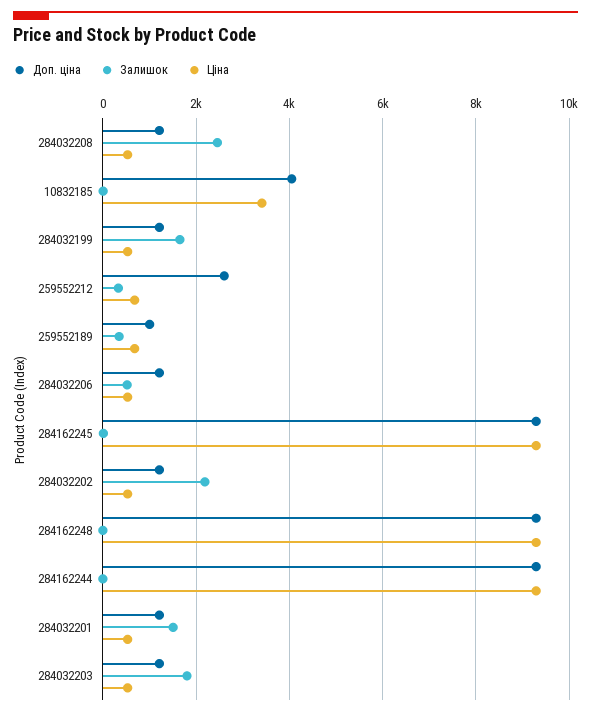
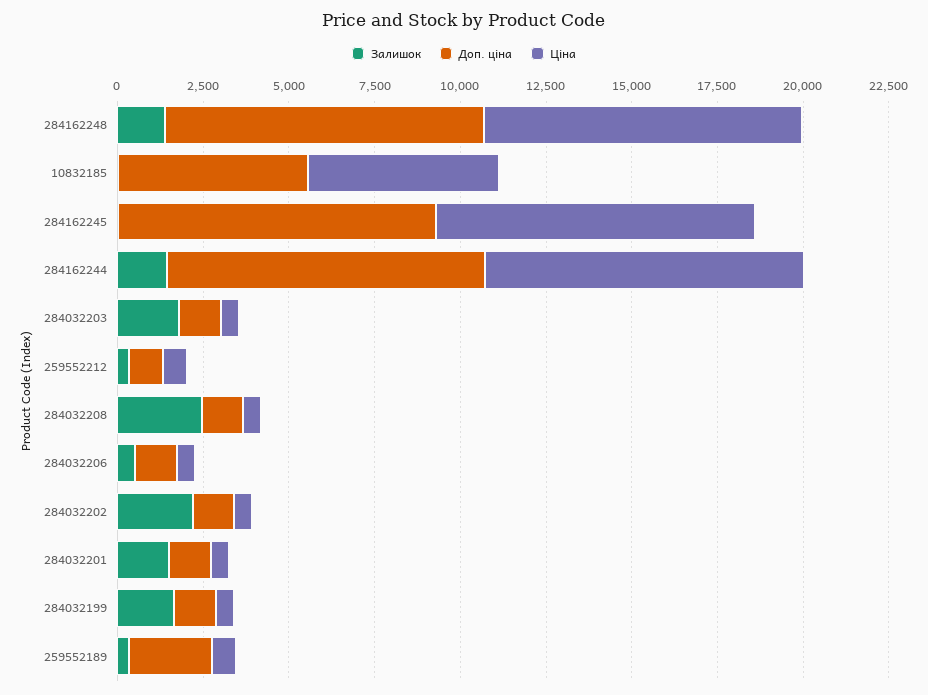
Доп. ціна, 10832185: 4000 -> 5500
Ціна, 10832185: 3400 -> 5500
Доп. ціна, 259552212: 2600 -> 1000
Доп. ціна, 259552189: 1000 -> 2500
Залишок, 284162248: 0 -> 1500
Залишок, 284162244: 0 -> 1500

